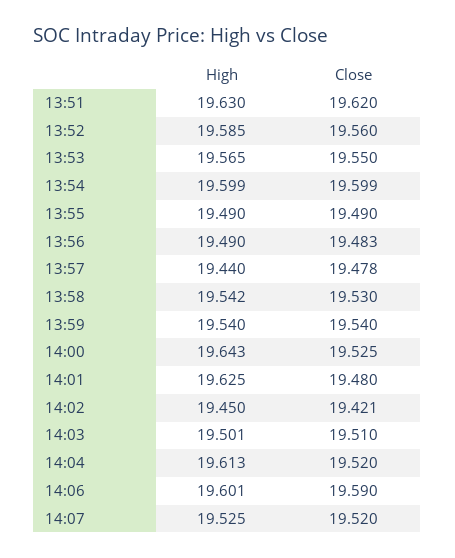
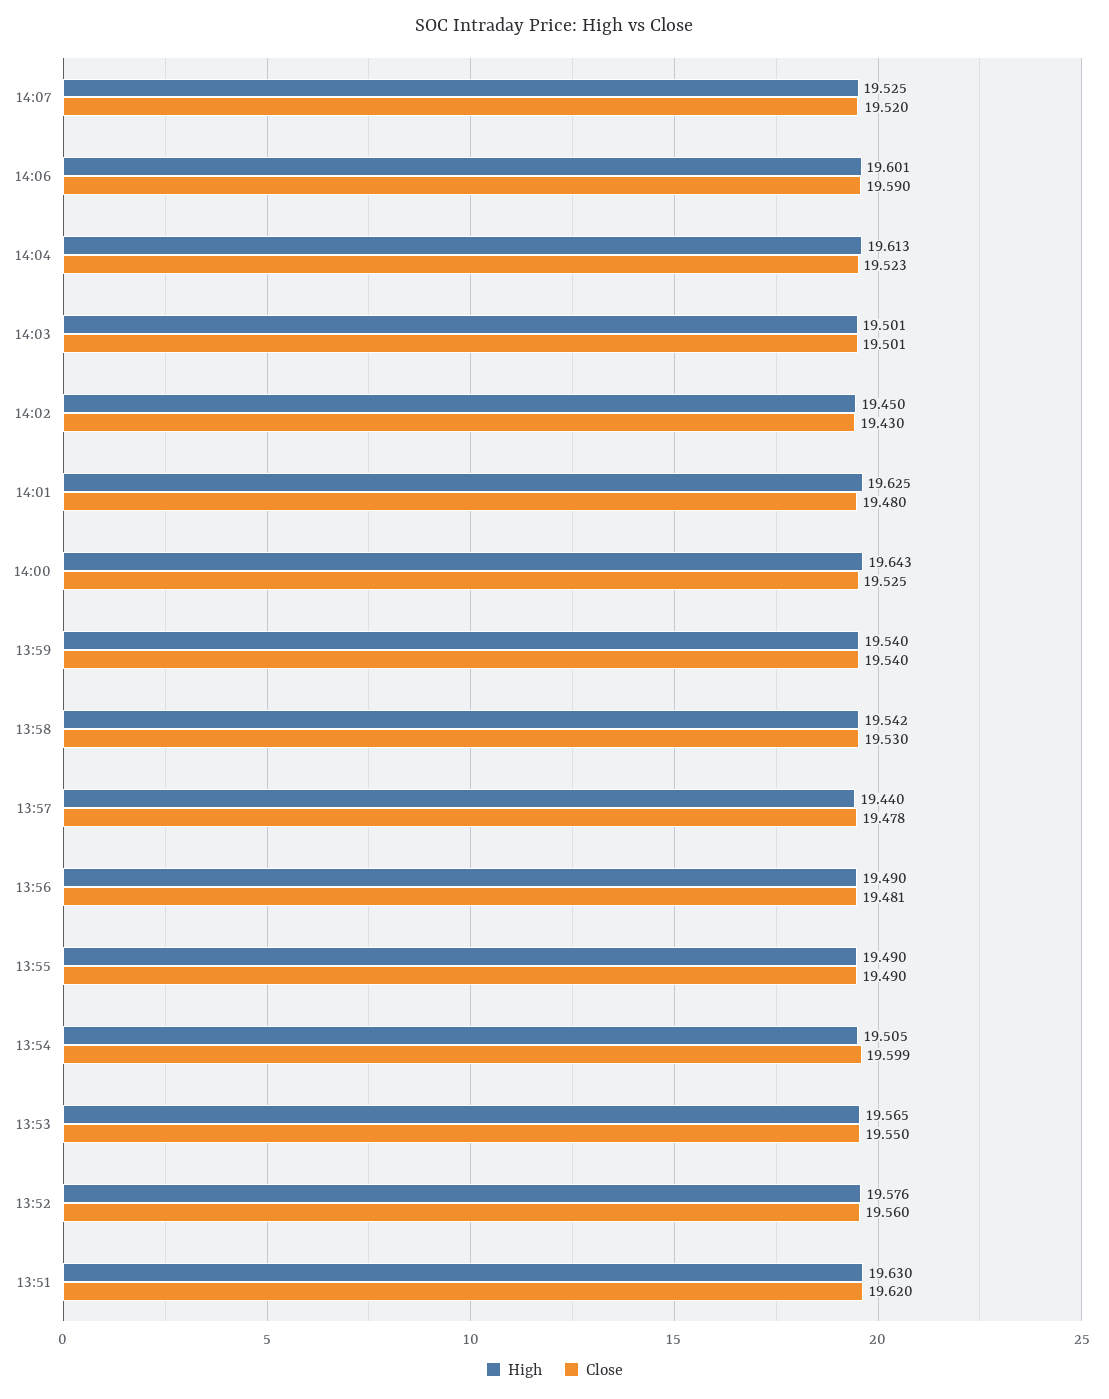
High, 13:52: 19.585 -> 19.576
High, 13:54: 19.599 -> 19.505
Close, 13:56: 19.483 -> 19.481
Close, 14:02: 19.421 -> 19.43
Close, 14:03: 19.51 -> 19.501
Close, 14:04: 19.52 -> 19.523

